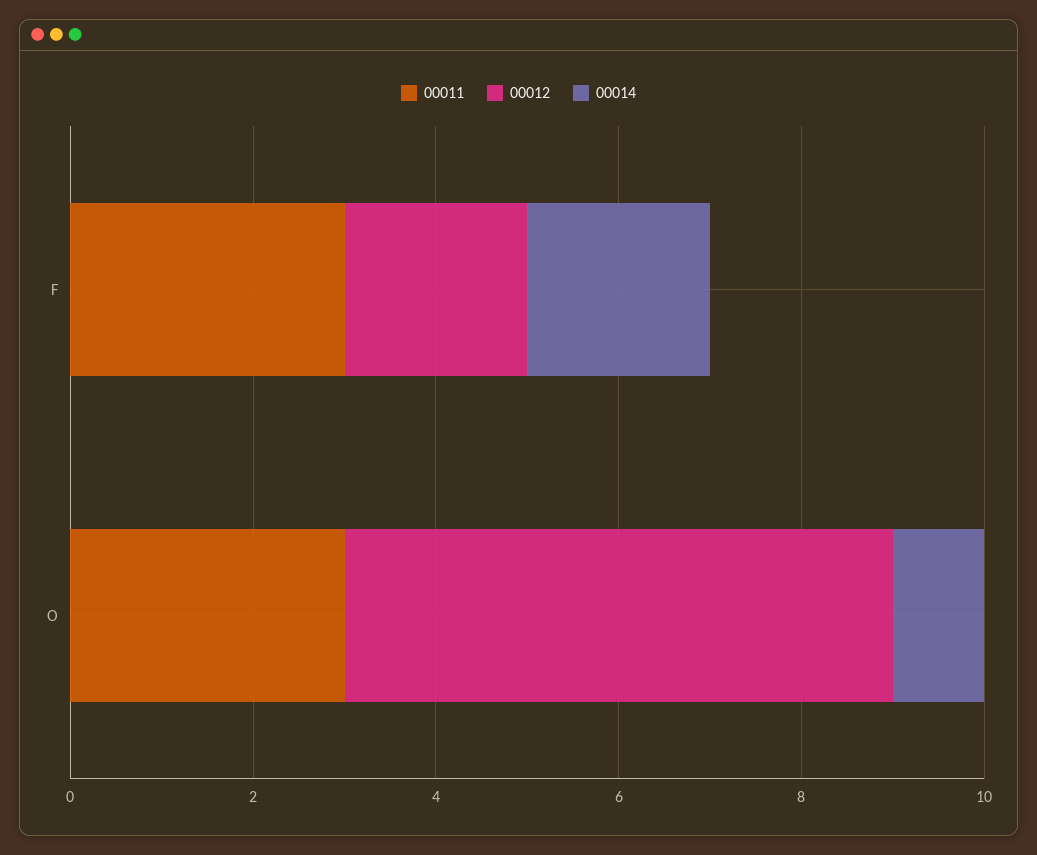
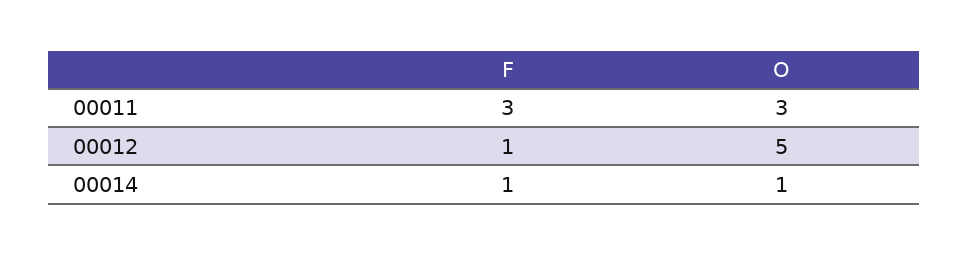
00012, F: 2 -> 1
00014, F: 2 -> 1
00012, O: 6 -> 5

